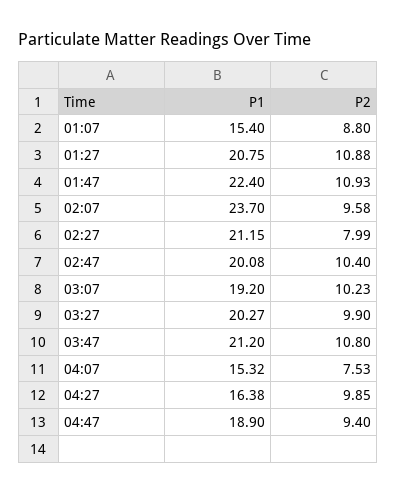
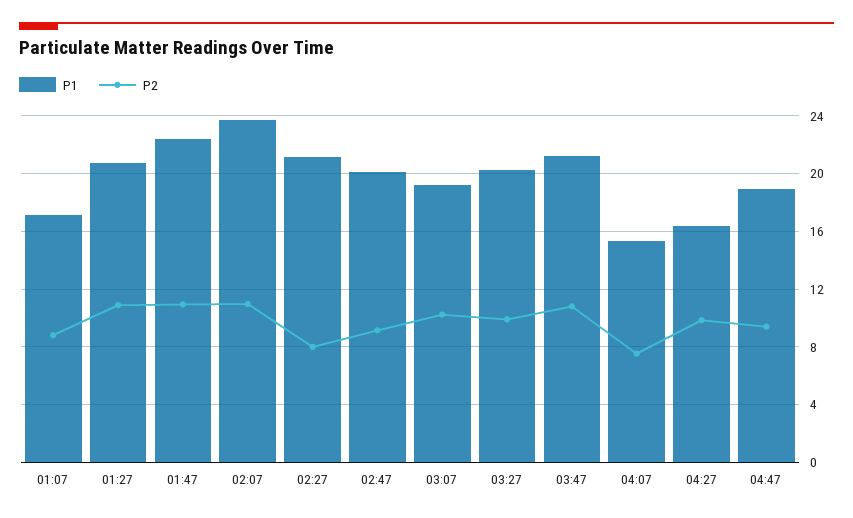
P1, 01:07: 15.4 -> 17
P2, 02:07: 9.58 -> 11
P2, 02:47: 10.4 -> 9

